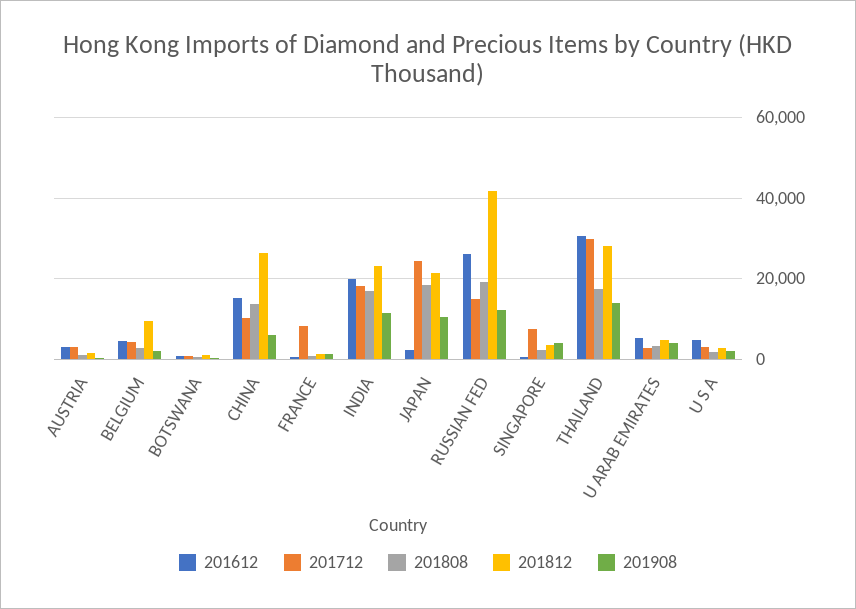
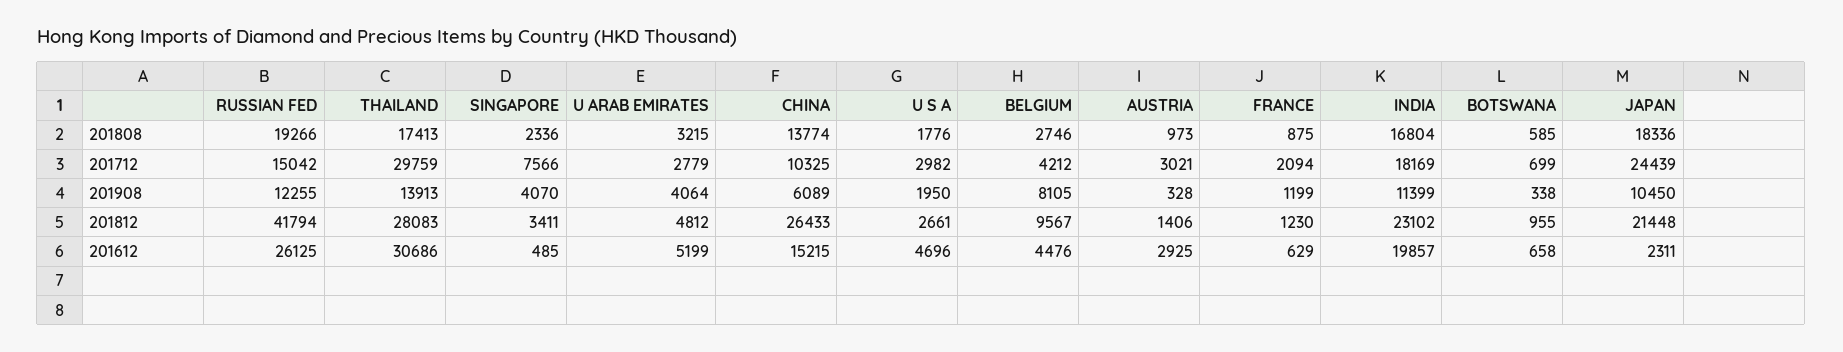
201908, BELGIUM: 2000 -> 8105
201712, FRANCE: 8000 -> 2094

